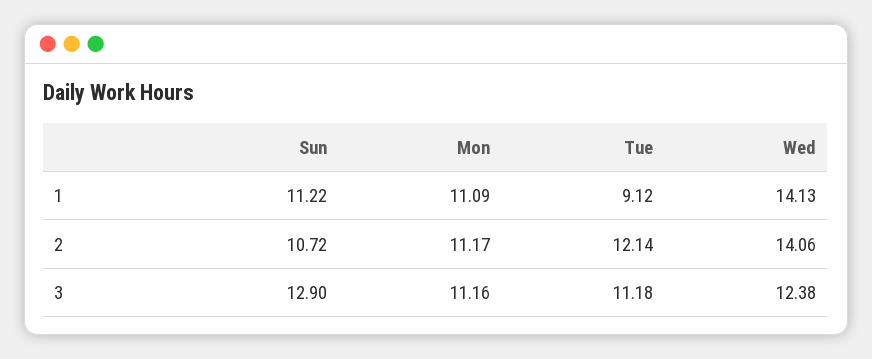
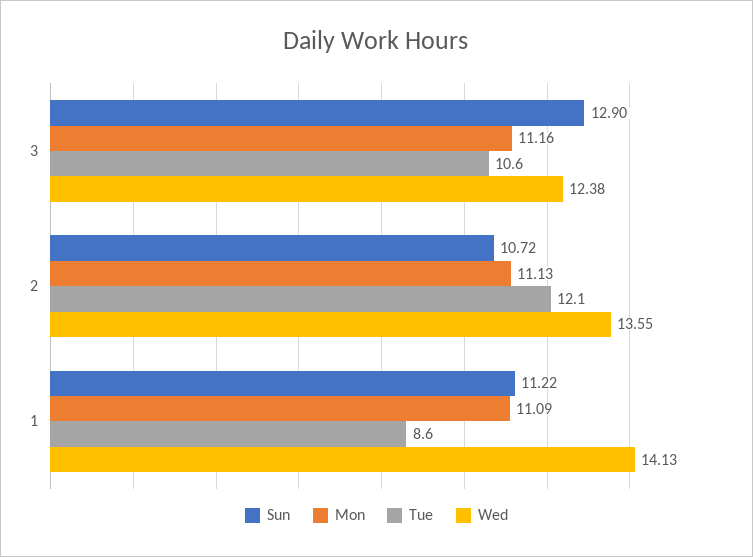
Tue, 1: 9.12 -> 8.6
Mon, 2: 11.17 -> 11.13
Wed, 2: 14.06 -> 13.55
Tue, 3: 11.18 -> 10.6

